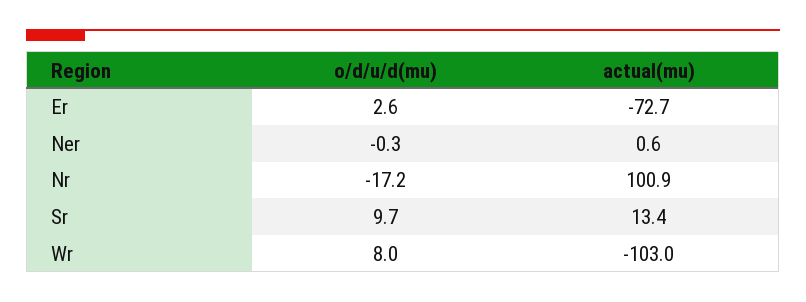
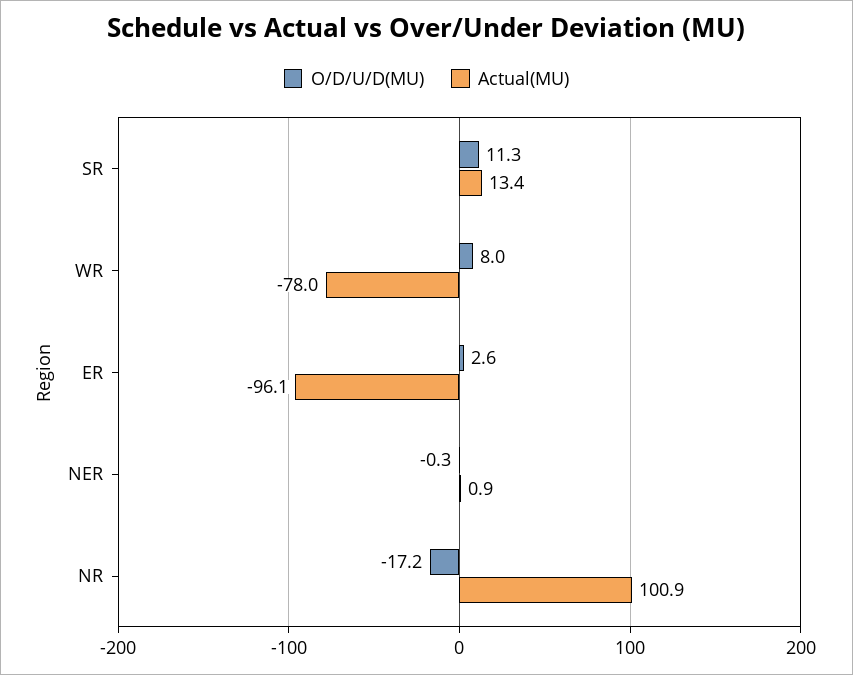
actual(mu), Er: -72.7 -> -96.1
actual(mu), Ner: 0.6 -> 0.9
o/d/u/d(mu), Sr: 9.7 -> 11.3
actual(mu), Wr: -103 -> -78

